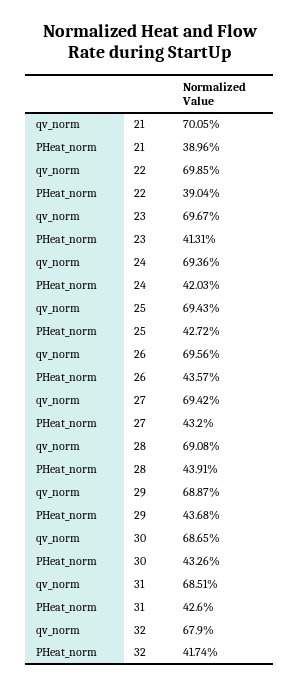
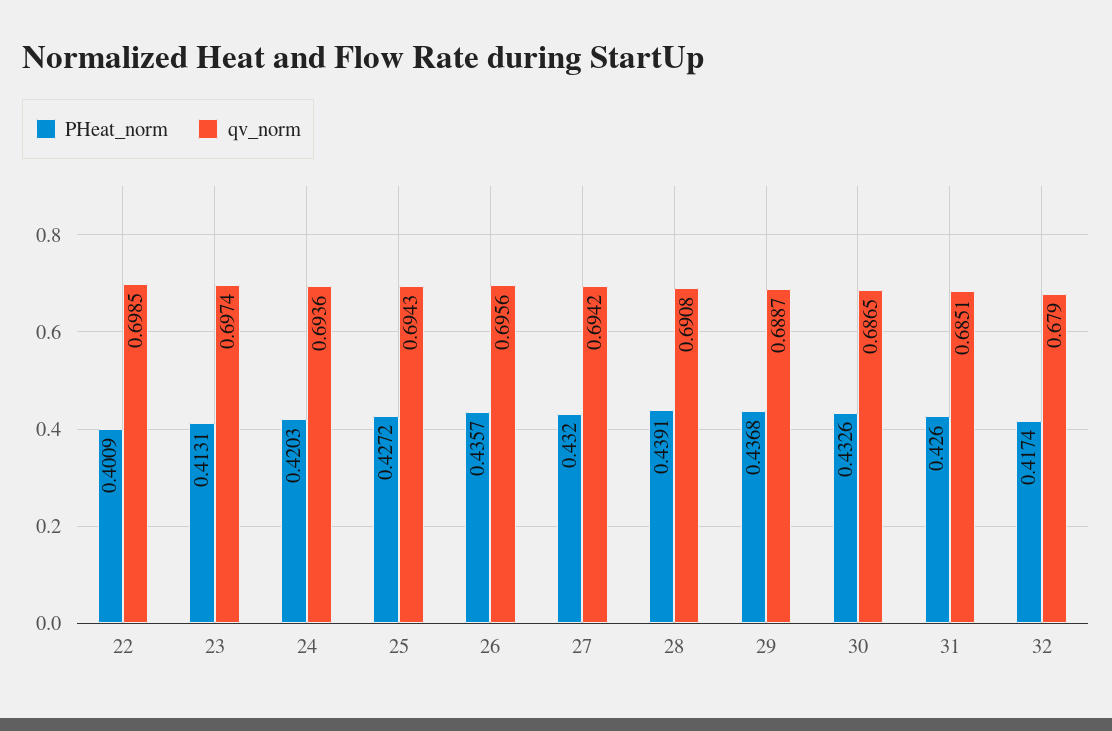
qv_norm, 21: 0.7005 -> none
PHeat_norm, 21: 0.3896 -> none
PHeat_norm, 22: 0.3904 -> 0.4009
qv_norm, 23: 0.6967 -> 0.6974

